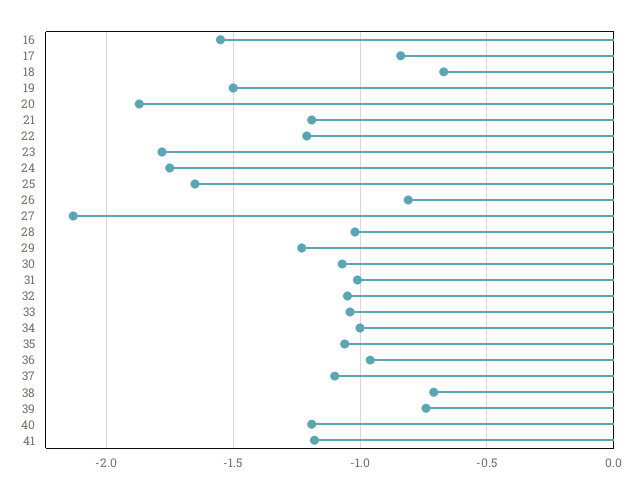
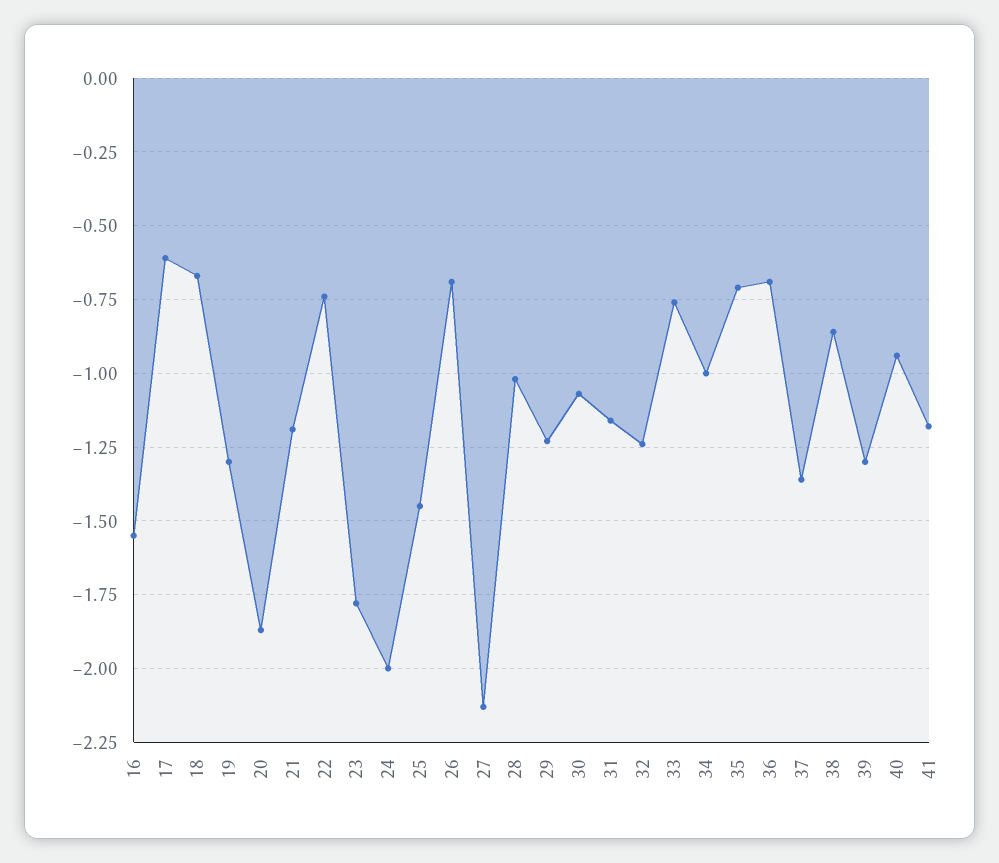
17: -0.85 -> -0.6
19: -1.5 -> -1.3
22: -1.2 -> -0.75
24: -1.75 -> -2
25: -1.65 -> -1.45
26: -0.8 -> -0.7
31: -1 -> -1.15
32: -1.05 -> -1.25
33: -1.05 -> -0.75
35: -1.05 -> -0.7
36: -0.95 -> -0.7
37: -1.1 -> -1.35
38: -0.7 -> -0.85
39: -0.75 -> -1.3
40: -1.2 -> -0.95

